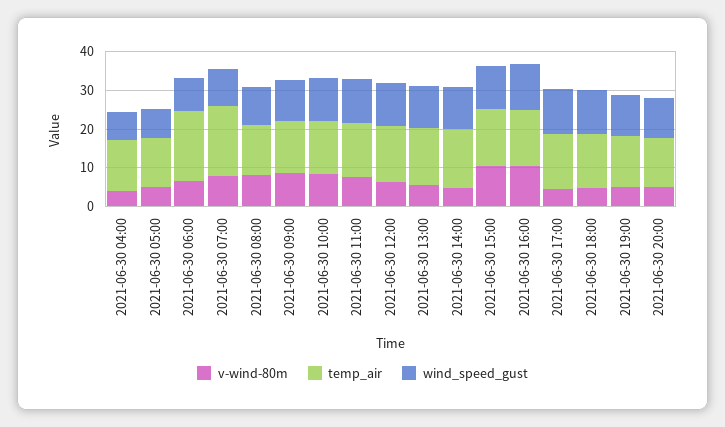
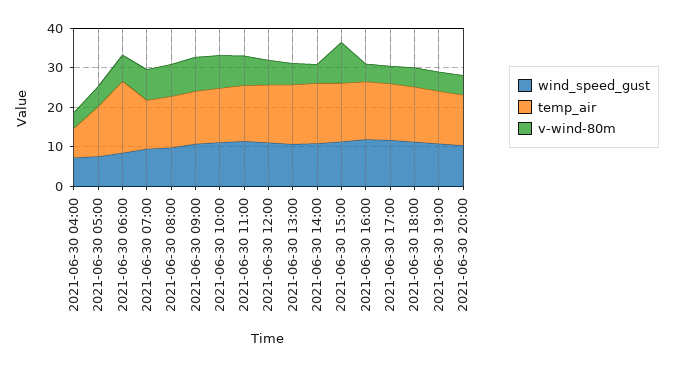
temp_air, 2021-06-30 04:00: 12.5 -> 7.5
temp_air, 2021-06-30 07:00: 17.5 -> 12.5
v-wind-80m, 2021-06-30 16:00: 10 -> 5

